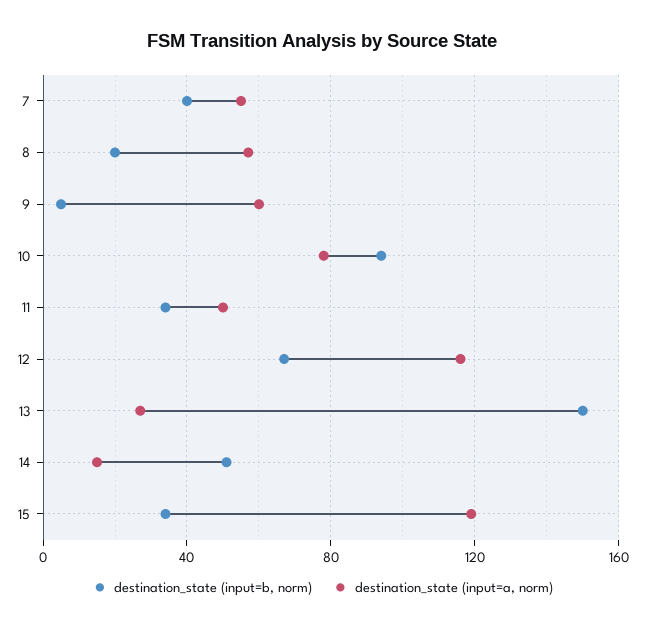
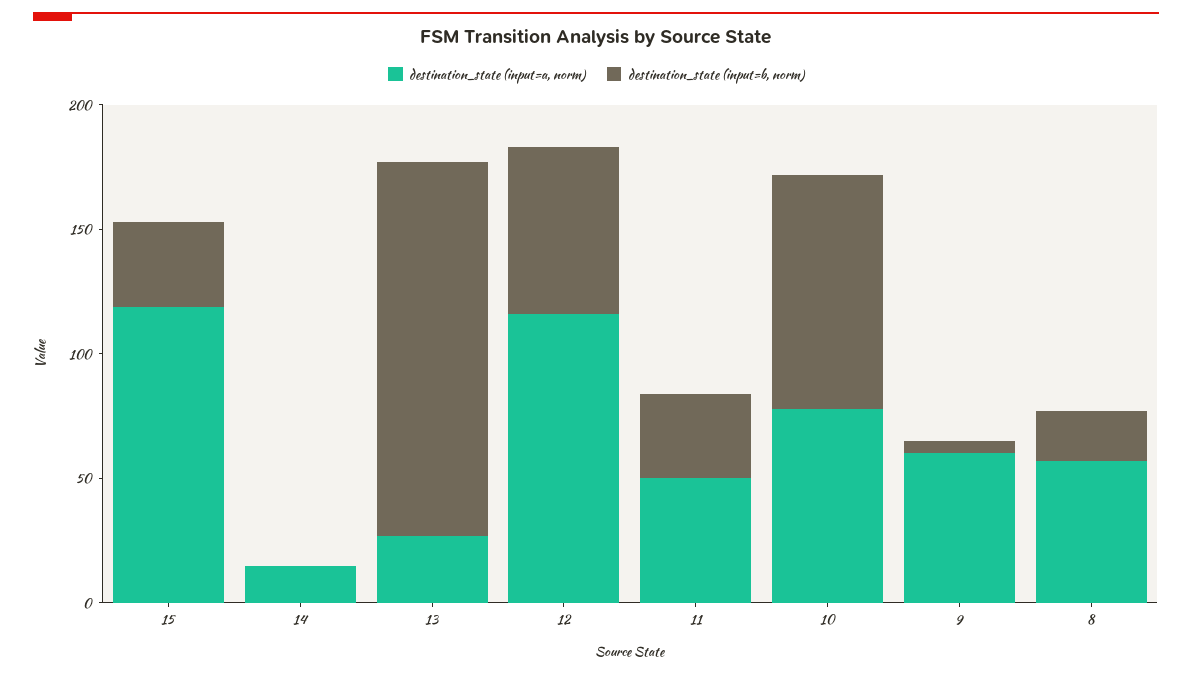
destination_state (input=b, norm), 7: 40 -> none
destination_state (input=a, norm), 7: 55 -> none
destination_state (input=b, norm), 14: 50 -> 0

